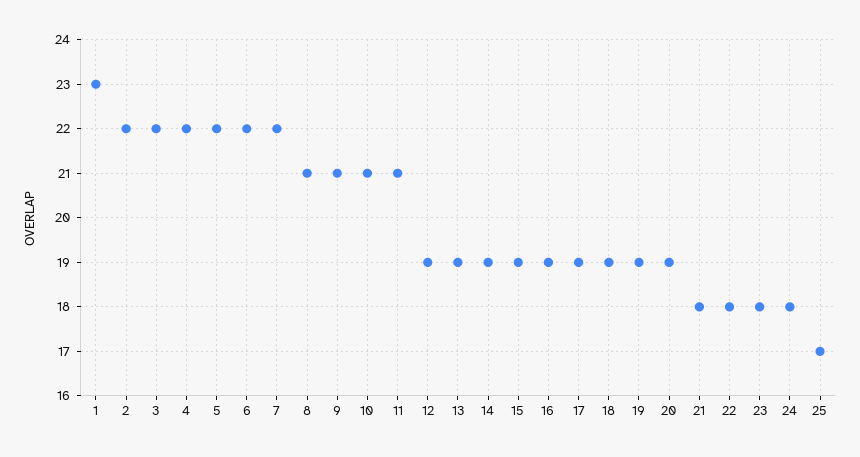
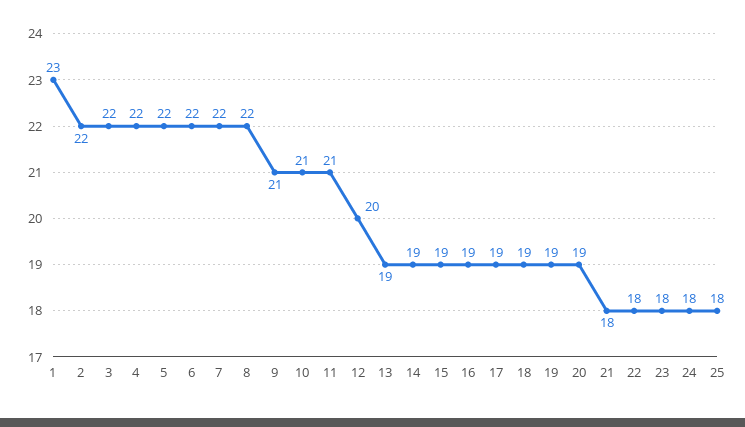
8: 21 -> 22
12: 19 -> 20
25: 17 -> 18

